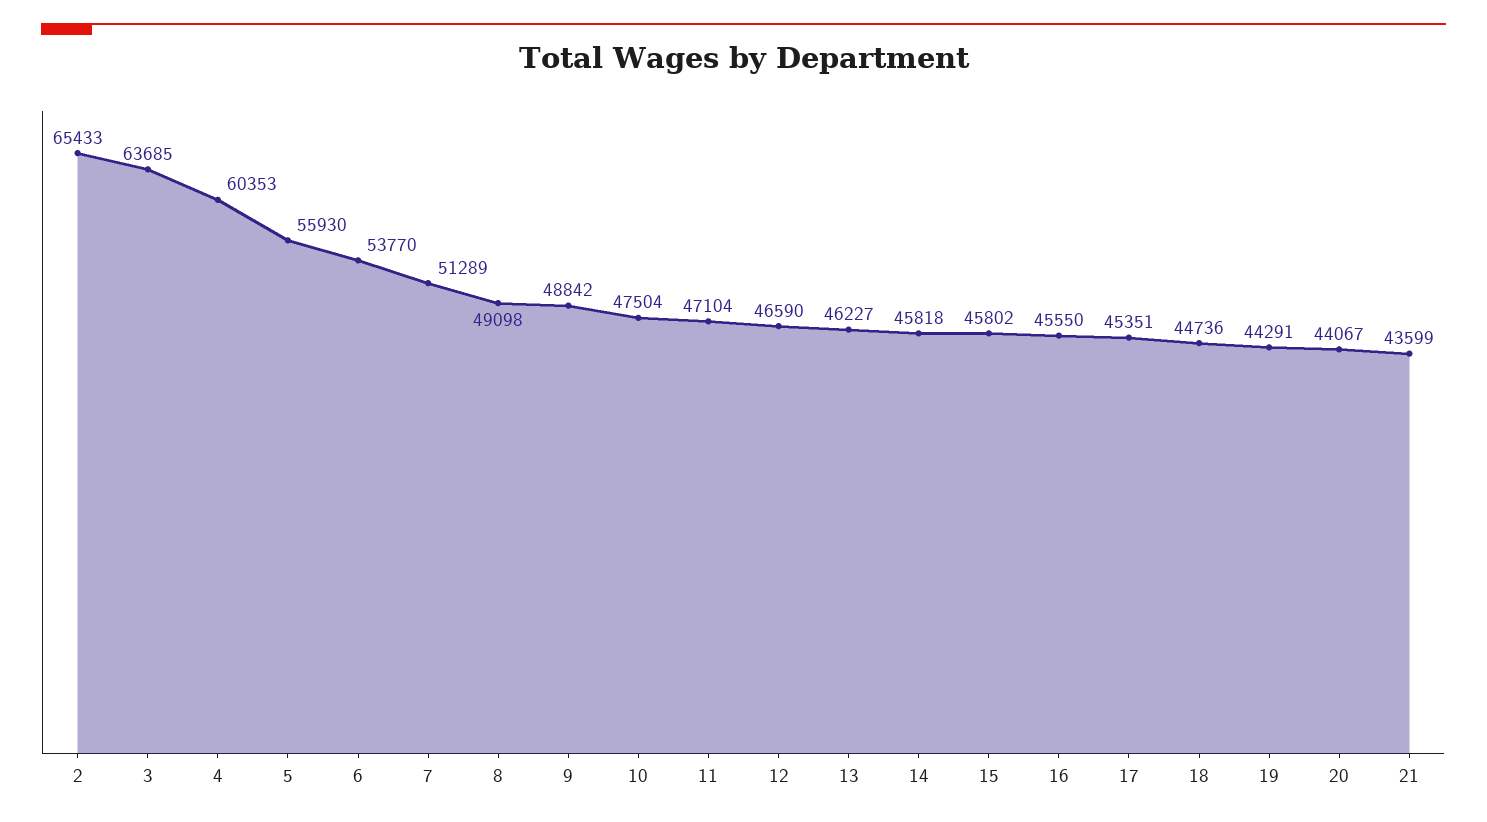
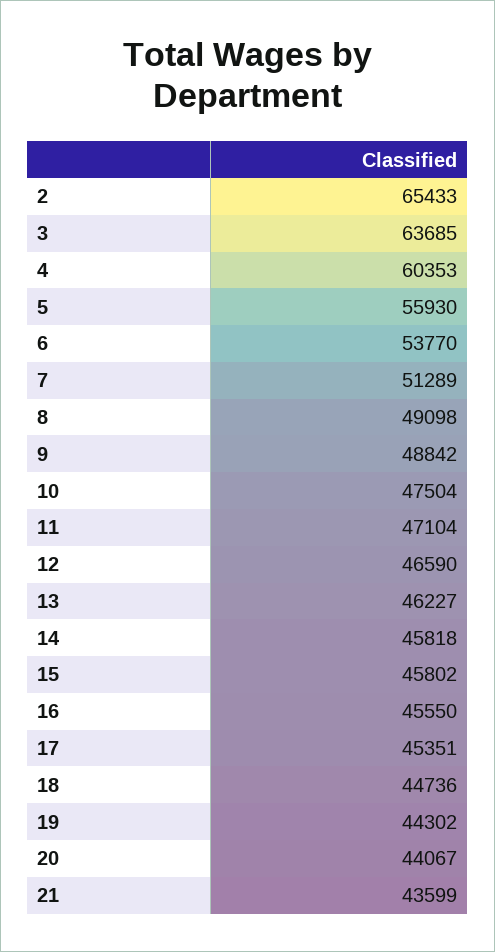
19: 44291 -> 44302

